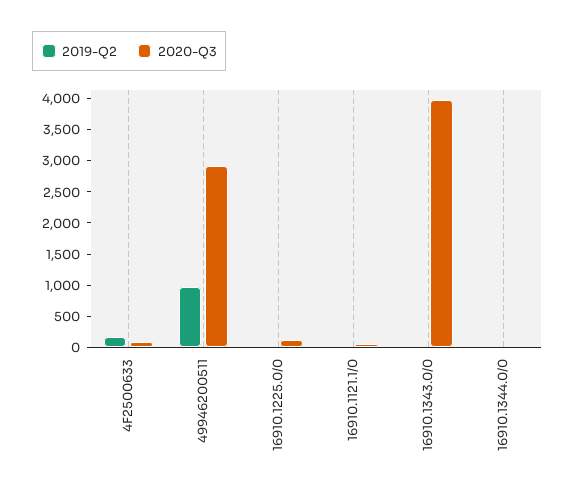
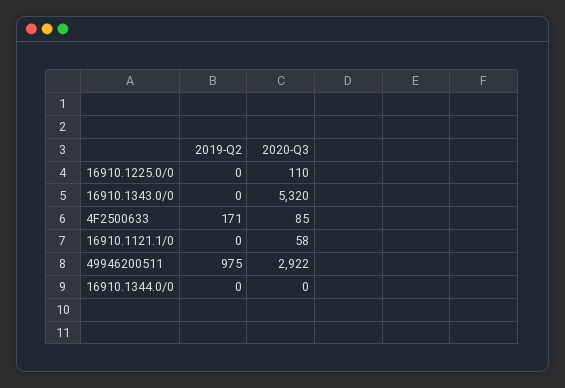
2020-Q3, 16910.1343.0/0: 4000 -> 5320

